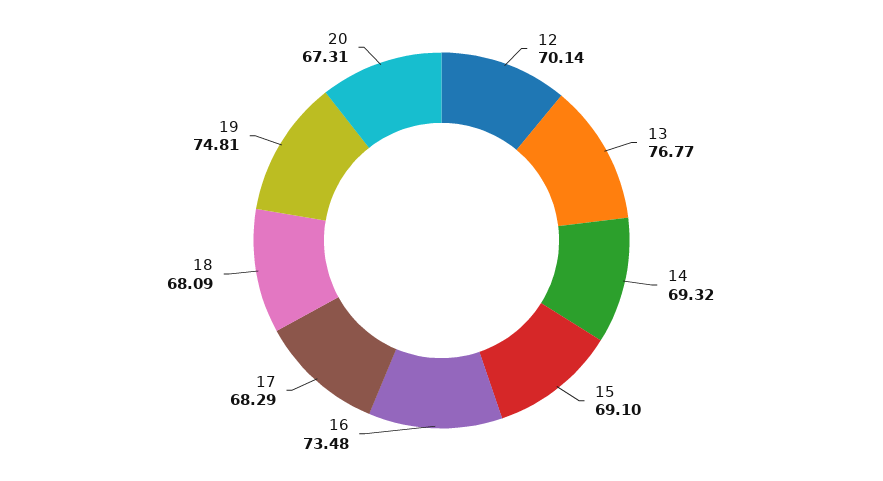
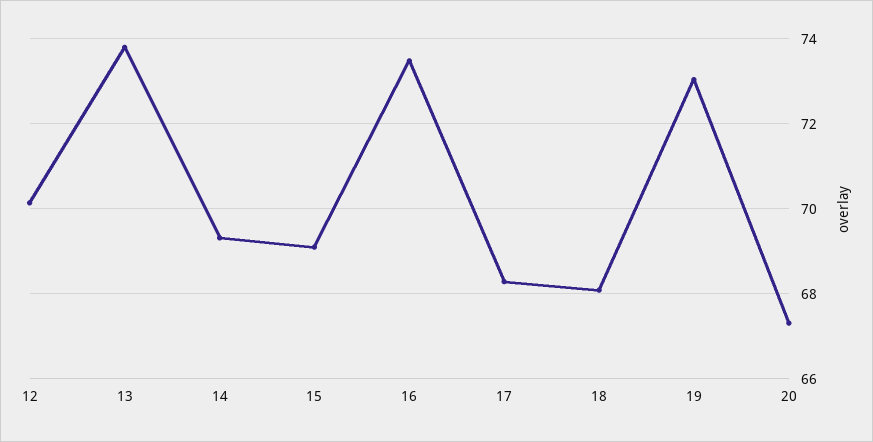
13: 76.77 -> 73.8
19: 74.81 -> 73

